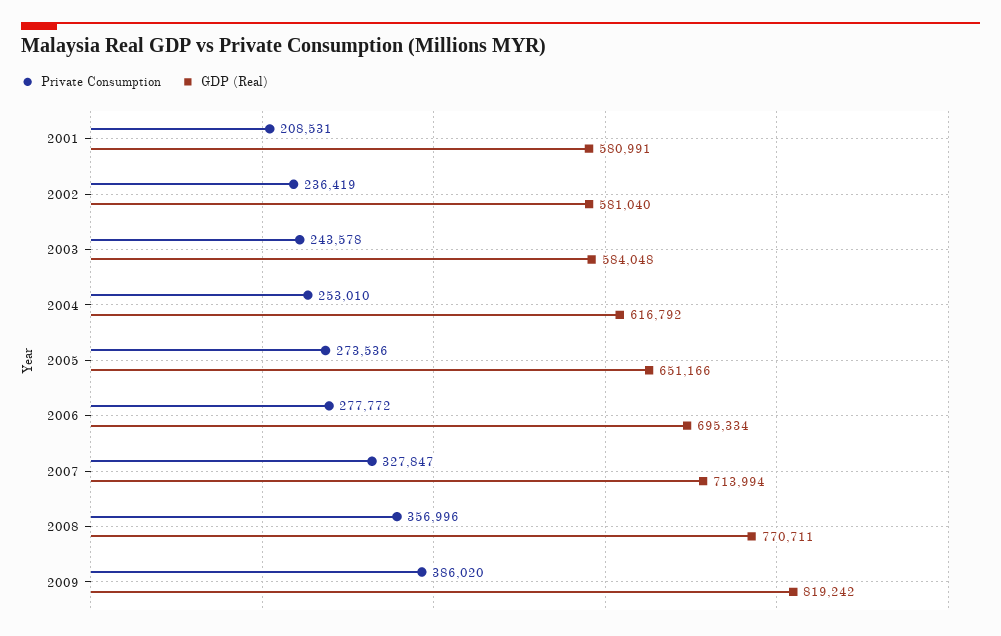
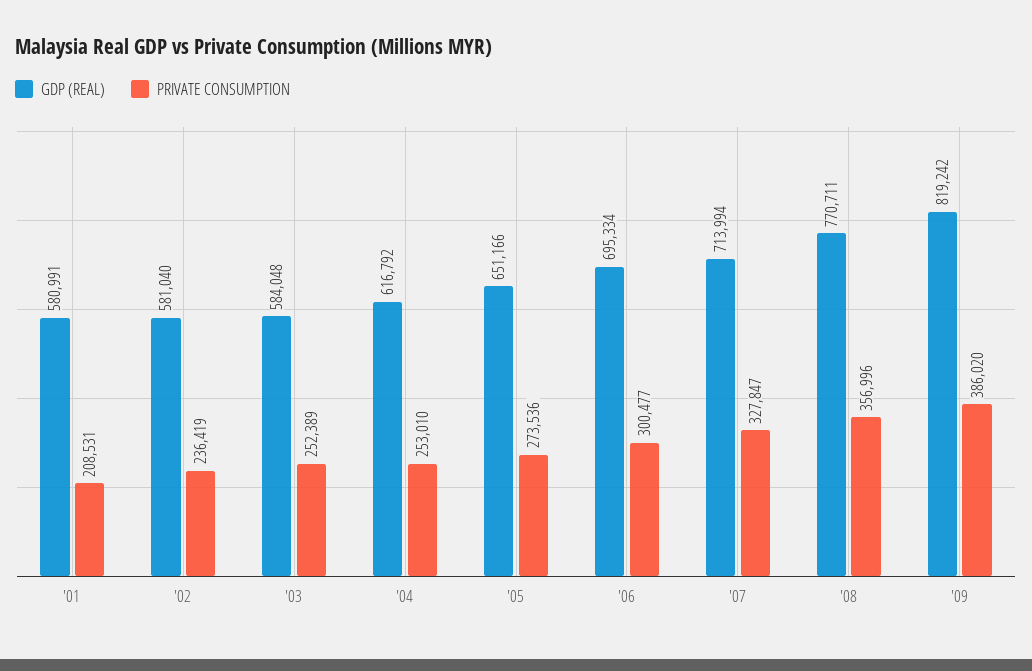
Private Consumption, 2003: 243578 -> 252389
Private Consumption, 2006: 277772 -> 300477

